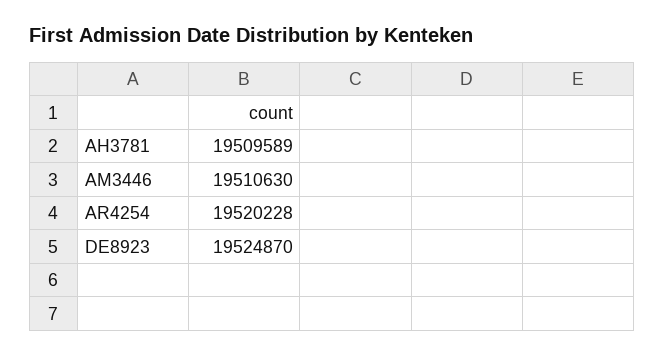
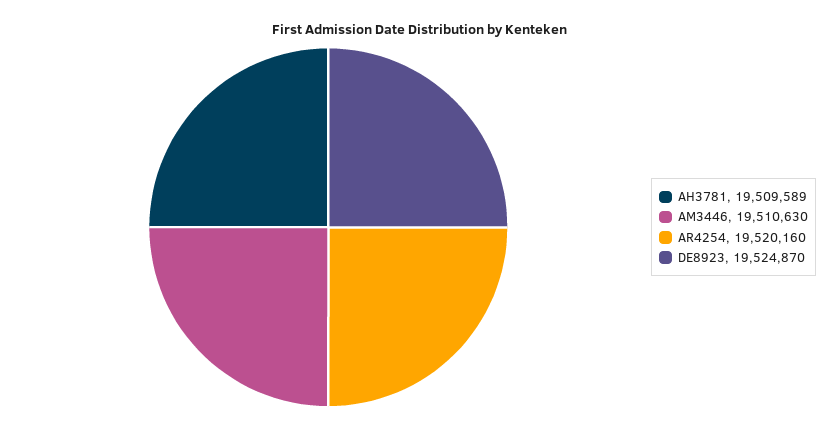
AR4254: 19520228 -> 19520160

